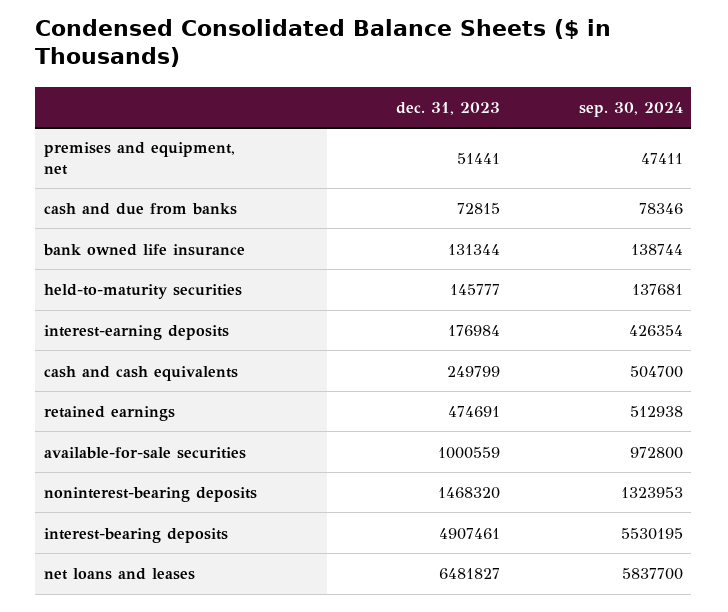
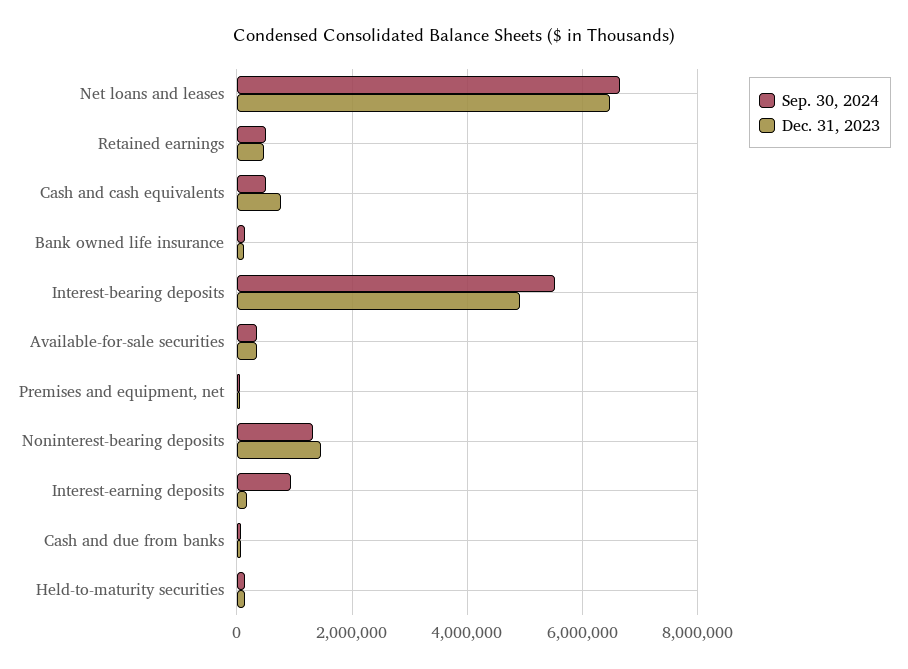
sep. 30, 2024, interest-earning deposits: 426354 -> 1000000
dec. 31, 2023, cash and cash equivalents: 249799 -> 800000
dec. 31, 2023, available-for-sale securities: 1000559 -> 400000
sep. 30, 2024, available-for-sale securities: 972800 -> 400000
sep. 30, 2024, net loans and leases: 5837700 -> 6600000

